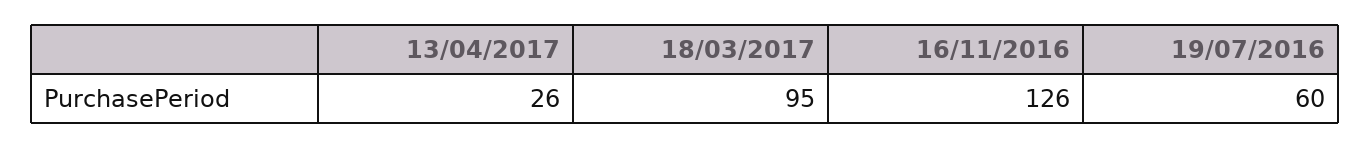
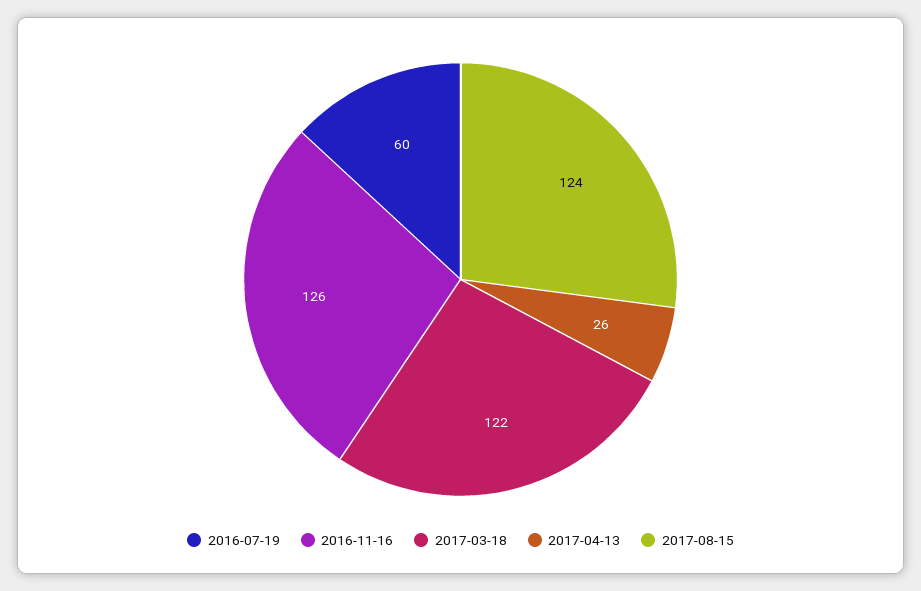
18/03/2017: 95 -> 122
2017-08-15: none -> 124

